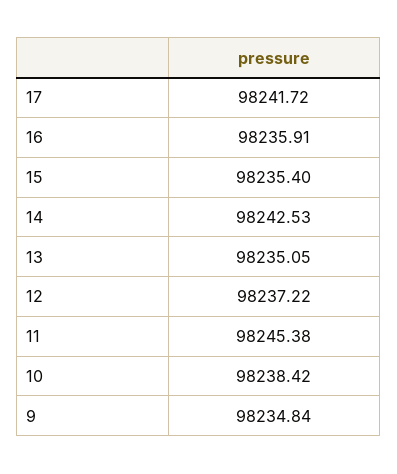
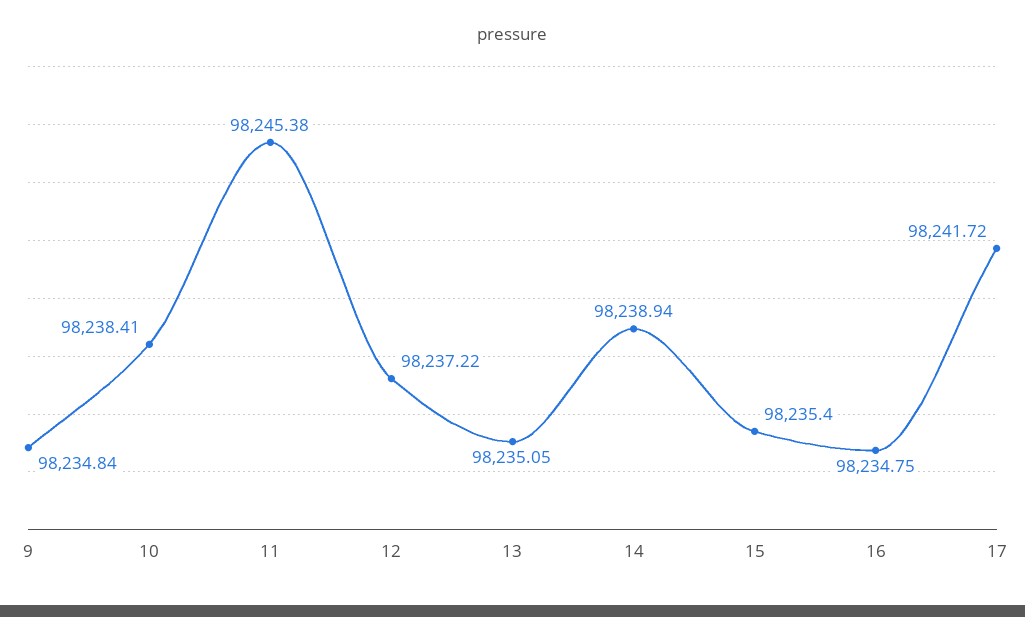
16: 98235.91 -> 98234.75
14: 98242.53 -> 98238.94
10: 98238.42 -> 98238.41

